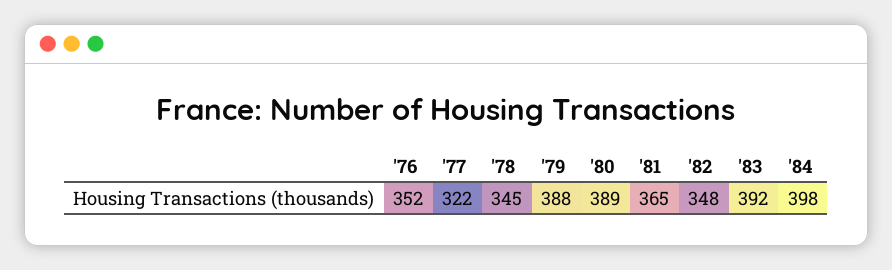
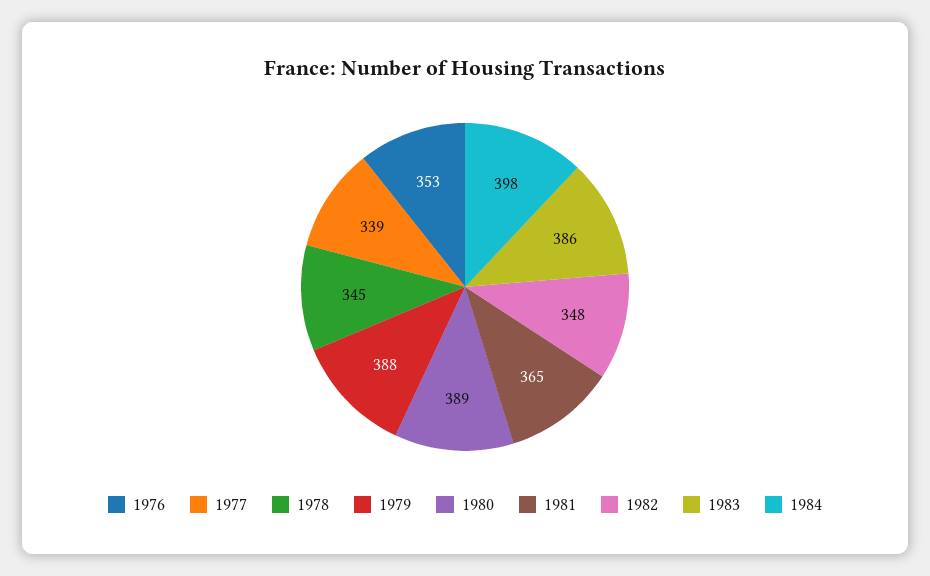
'76: 352 -> 353
'77: 322 -> 339
'83: 392 -> 386

